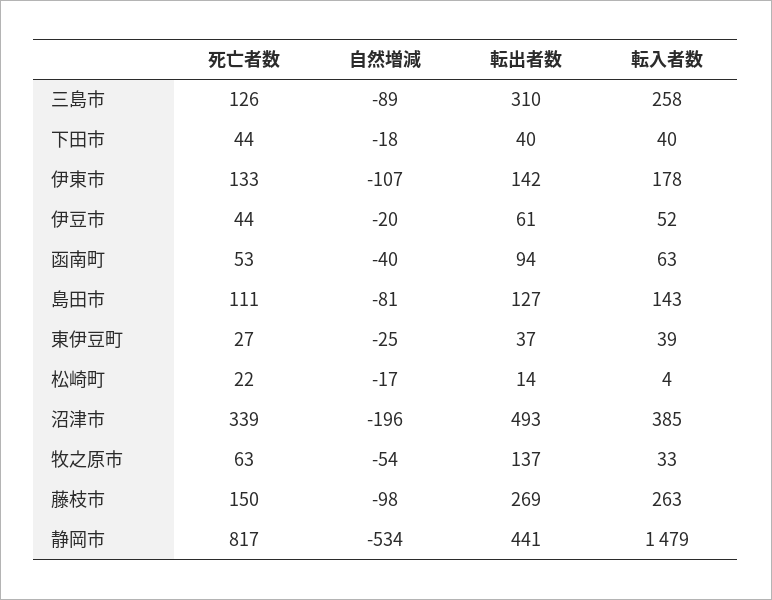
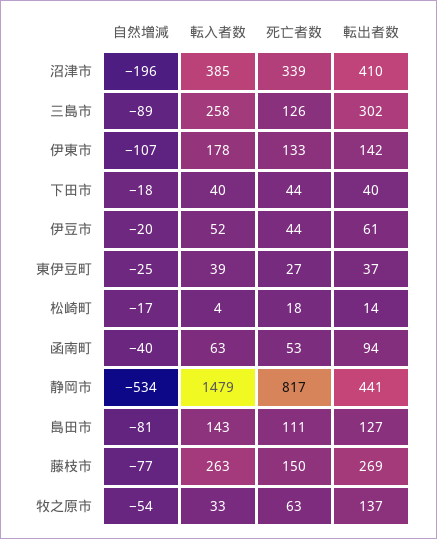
転出者数, 三島市: 310 -> 302
死亡者数, 松崎町: 22 -> 18
転出者数, 沼津市: 493 -> 410
自然増減, 藤枝市: -98 -> -77

